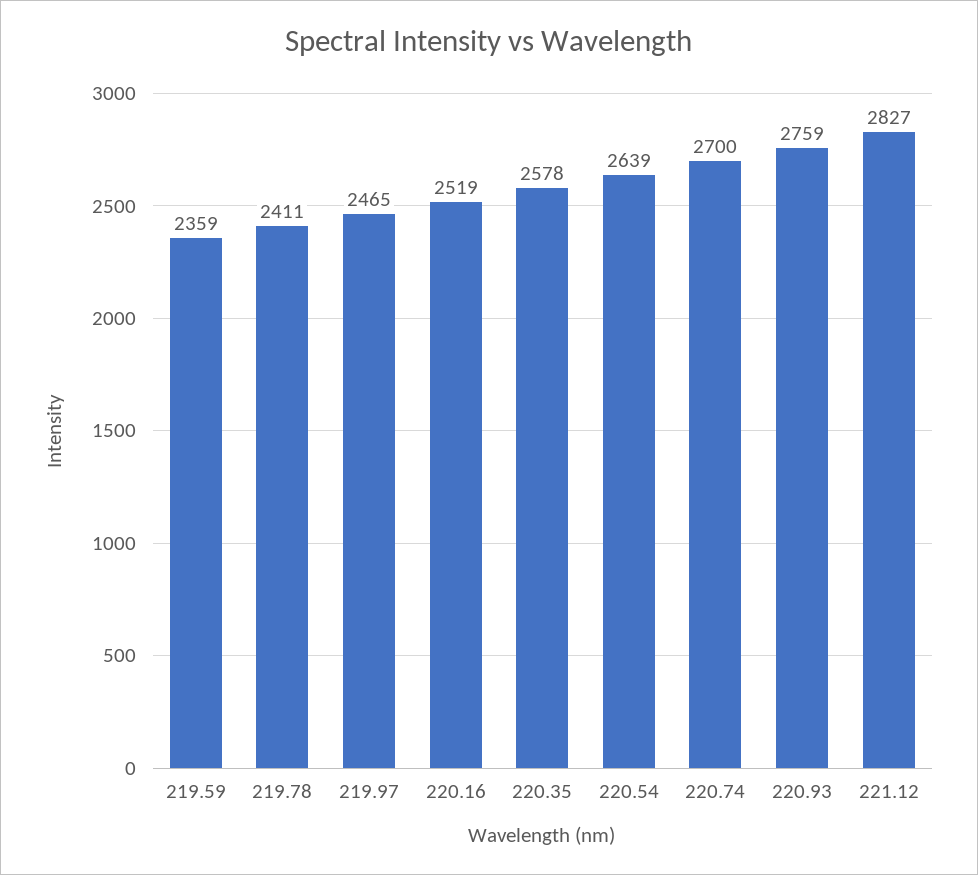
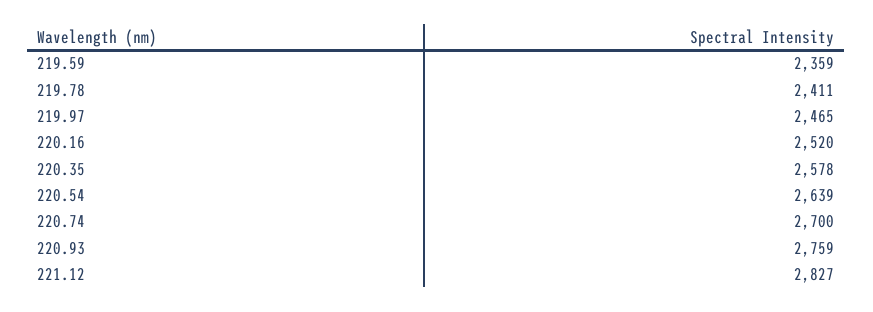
220.16: 2519 -> 2520

